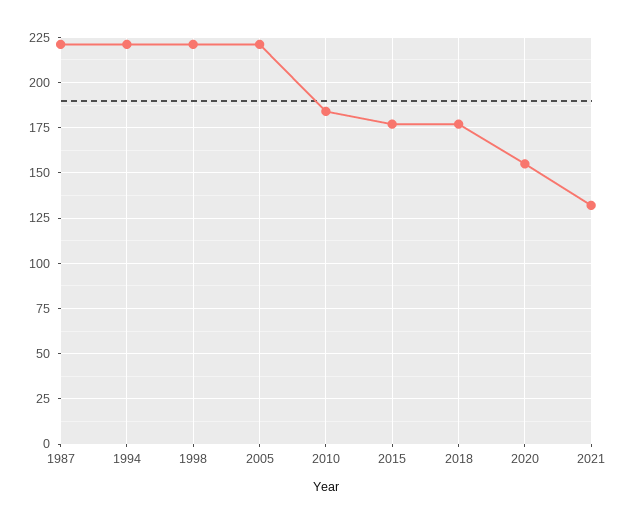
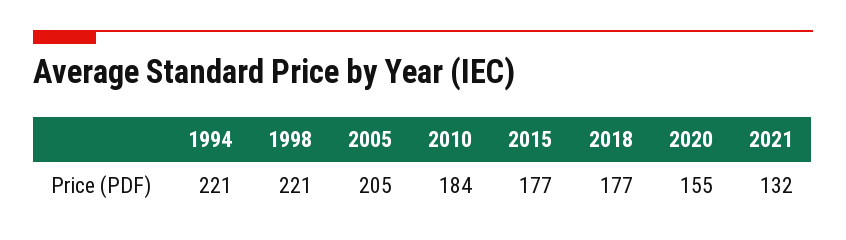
1987: 220 -> none
2005: 220 -> 205

